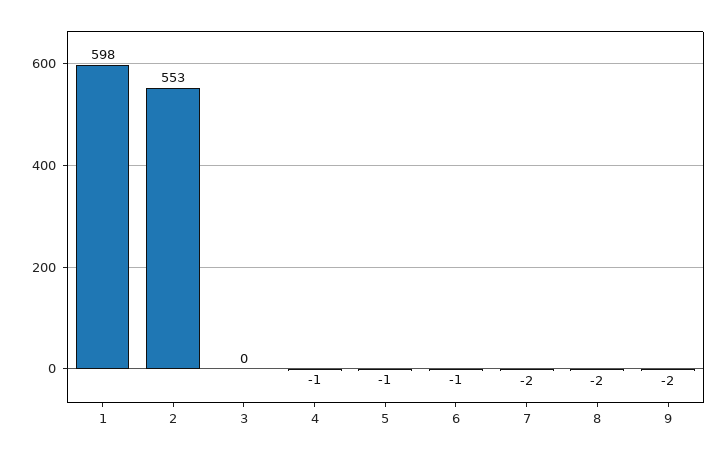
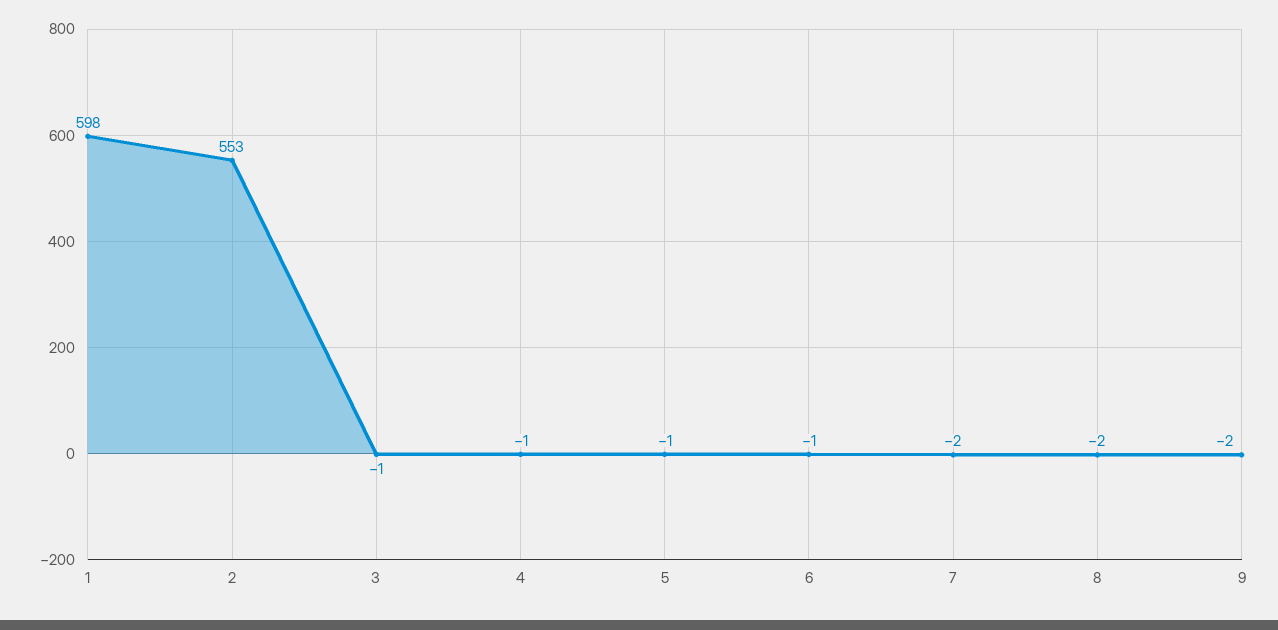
3: 0 -> -1

